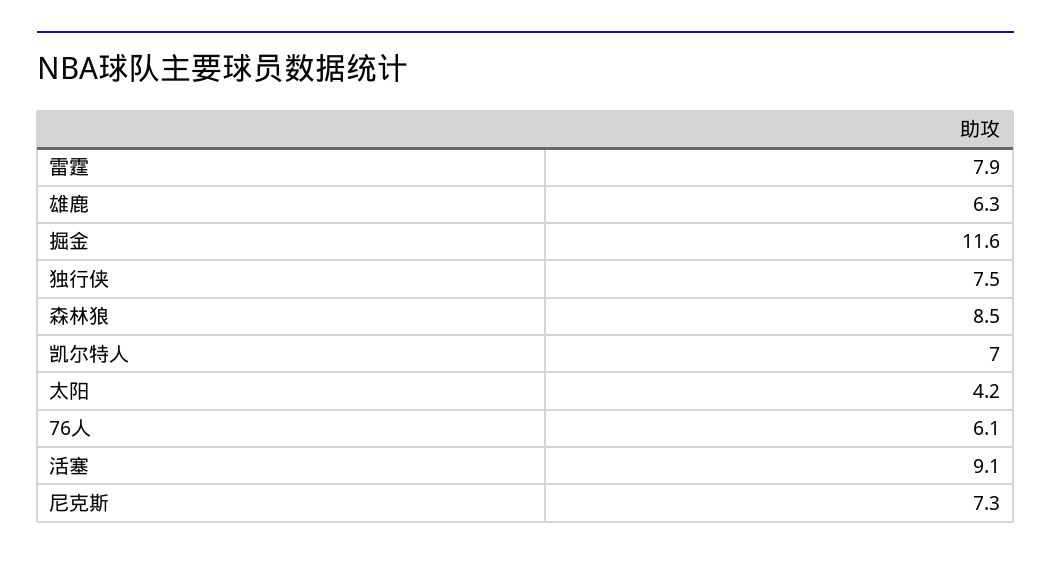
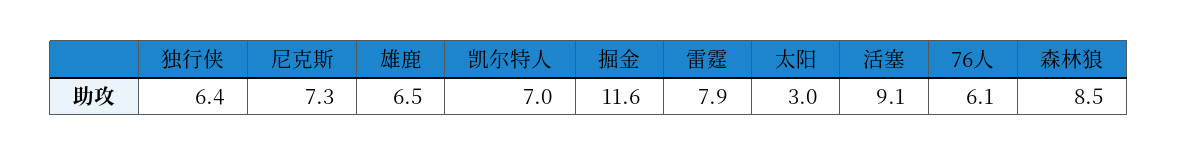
雄鹿: 6.3 -> 6.5
独行侠: 7.5 -> 6.4
太阳: 4.2 -> 3

